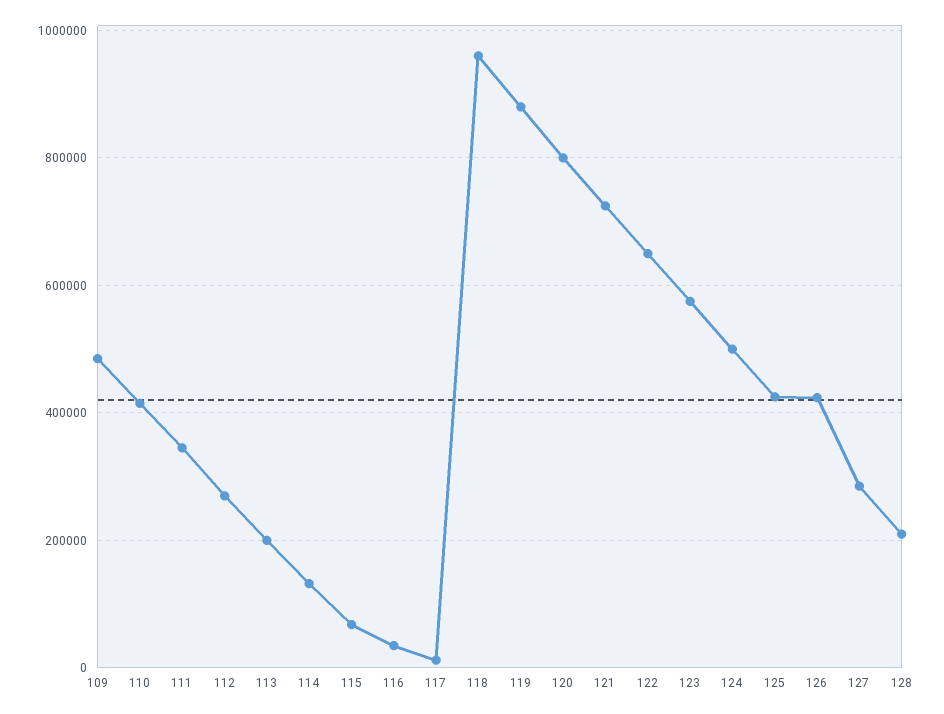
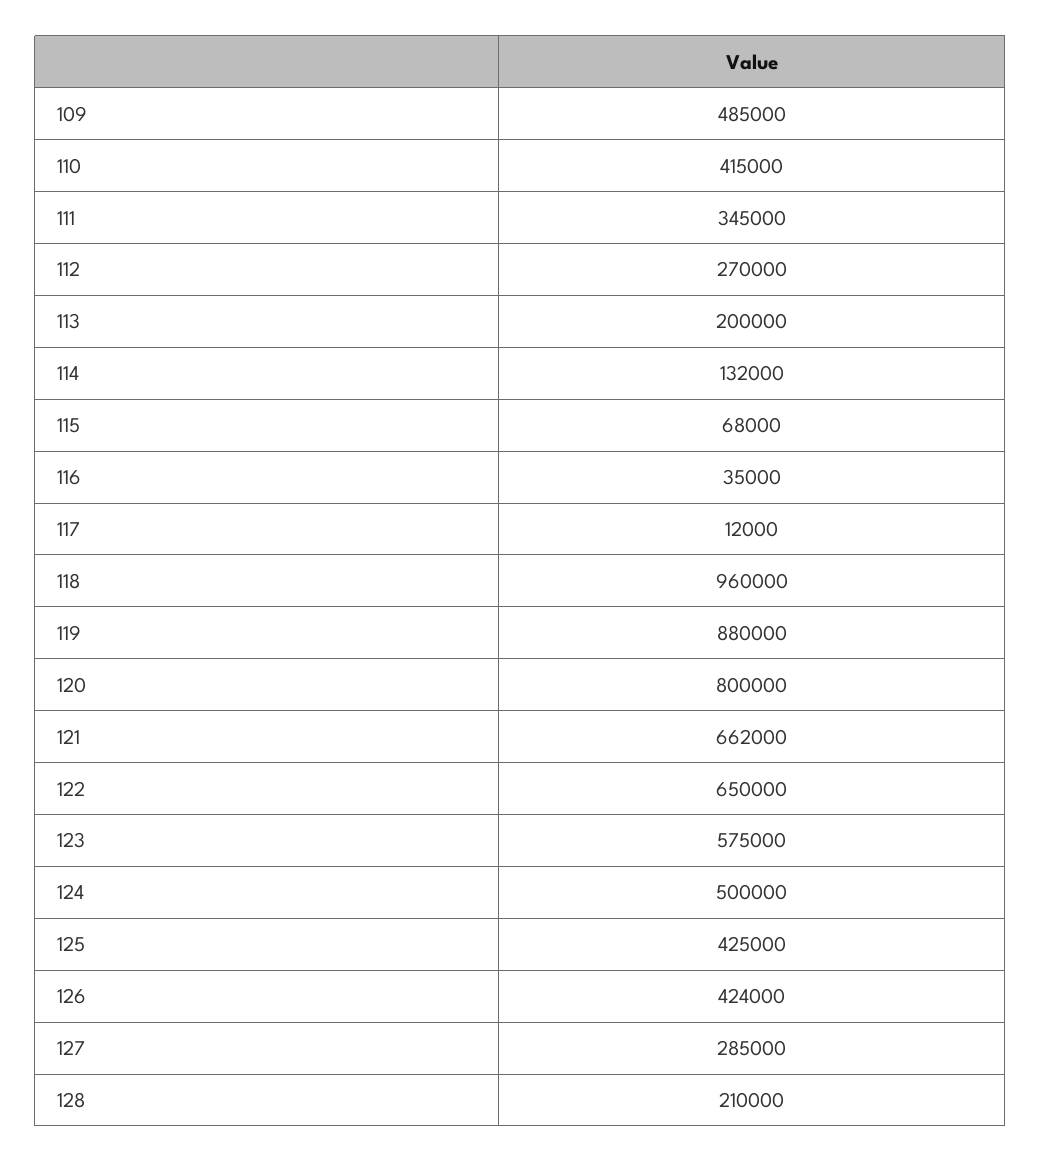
121: 720000 -> 662000

